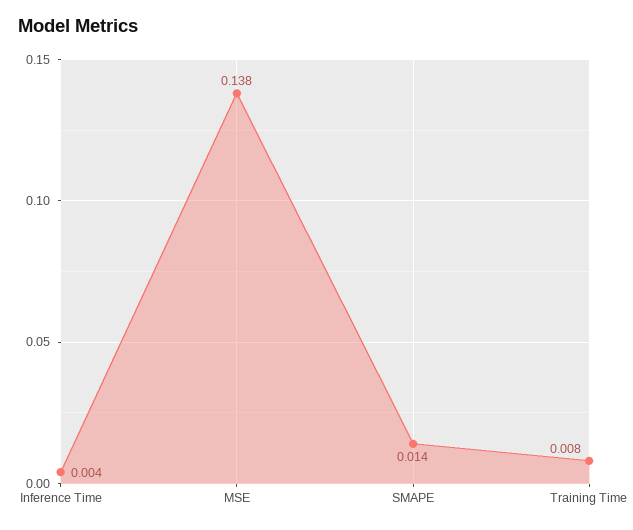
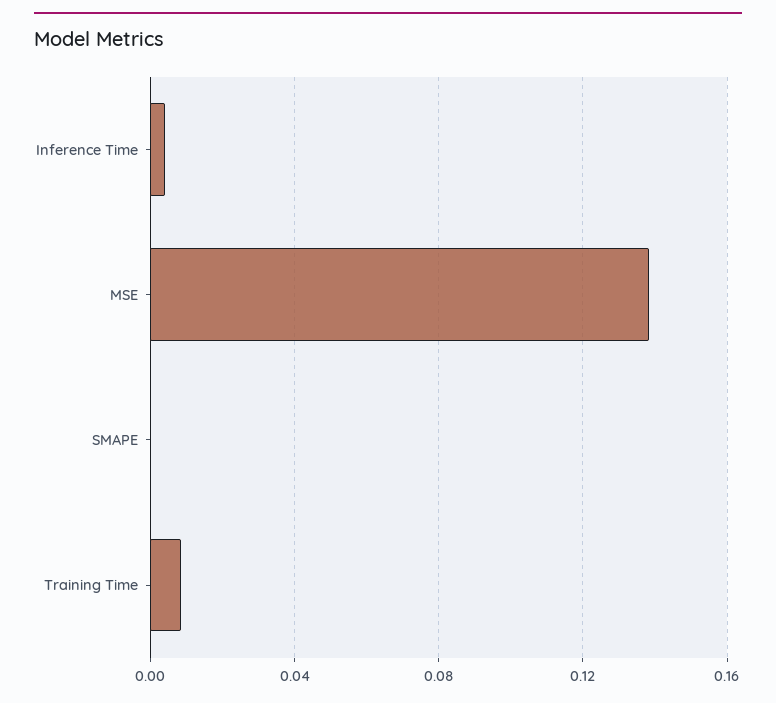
SMAPE: 0.014 -> 0

